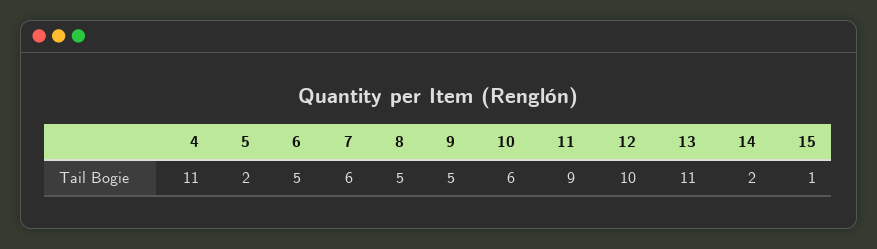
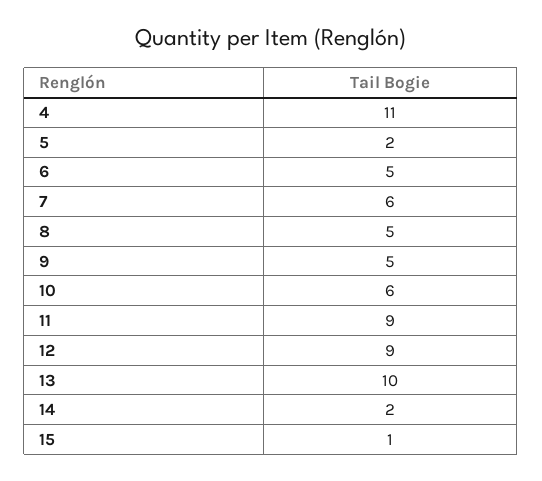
12: 10 -> 9
13: 11 -> 10

